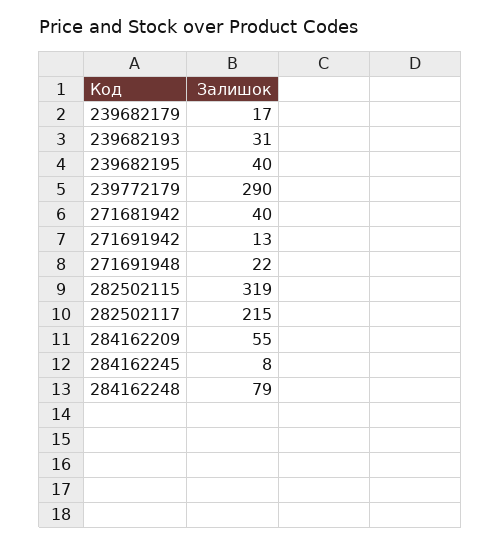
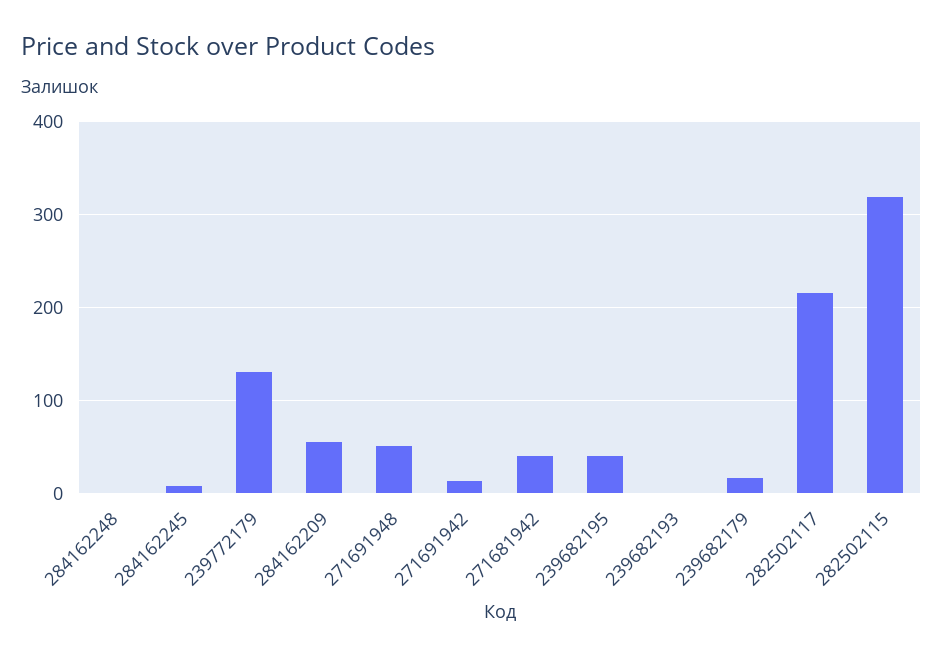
239682193: 31 -> 0
239772179: 290 -> 130
271691948: 22 -> 50
284162248: 79 -> 0

